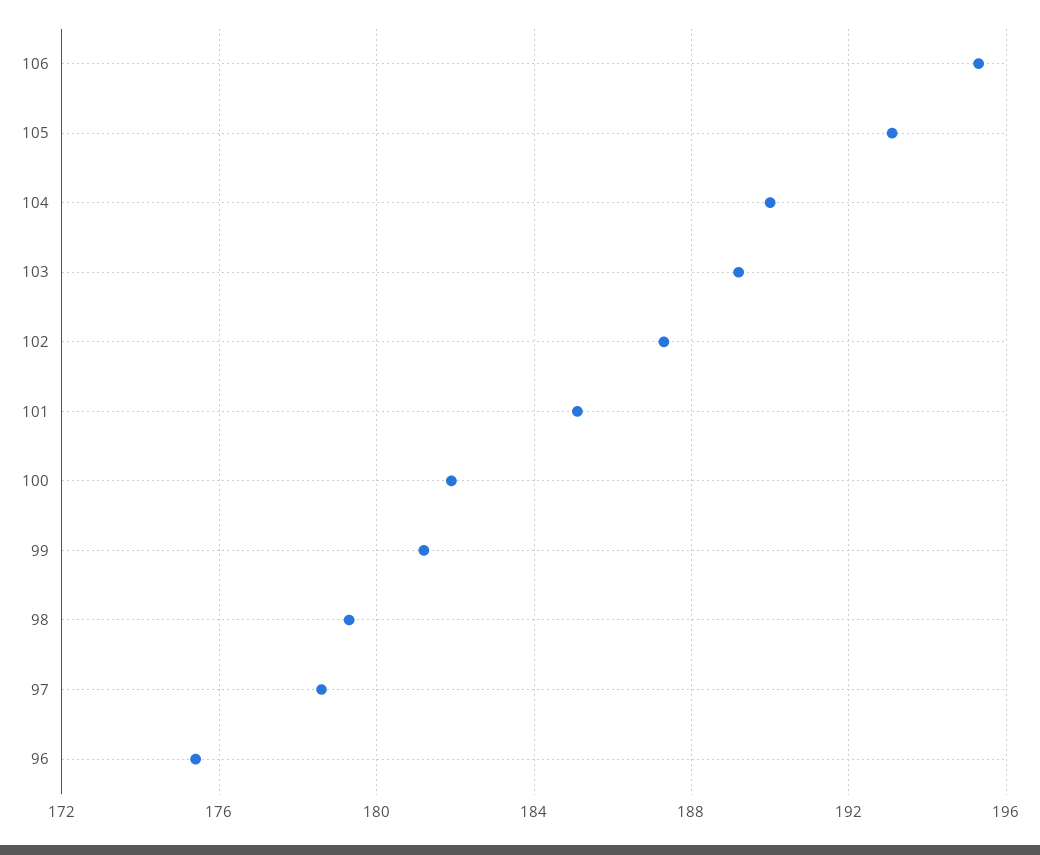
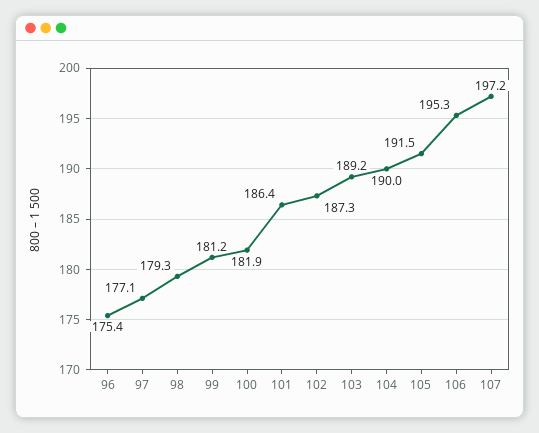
105: 193 -> 191.5
101: 185 -> 186.4
97: 178.5 -> 177.1
107: none -> 197.2

